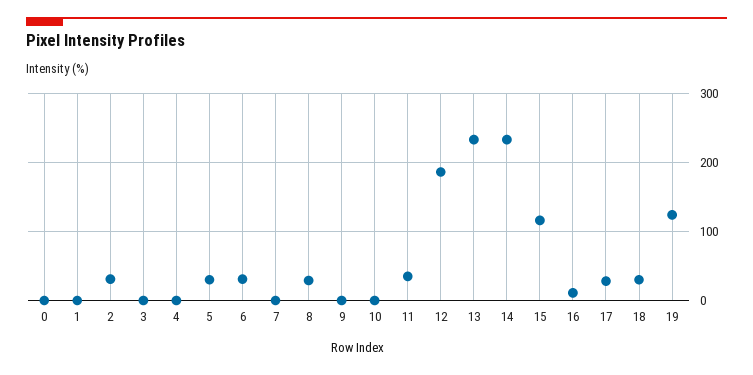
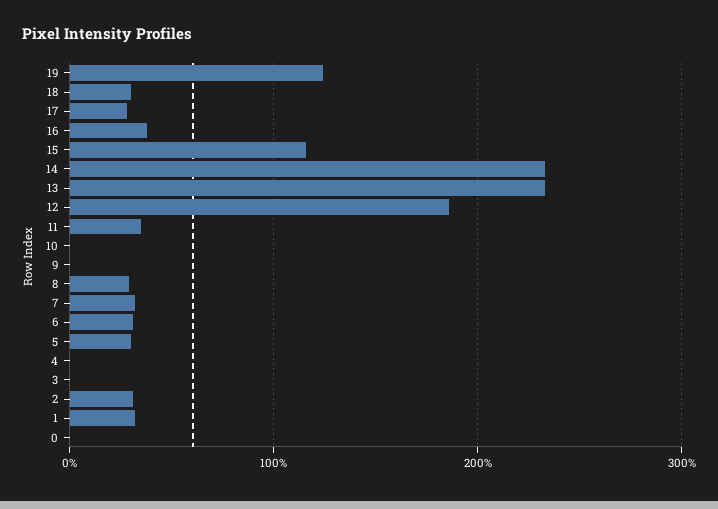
1: 0 -> 30
7: 0 -> 30
16: 10 -> 40

